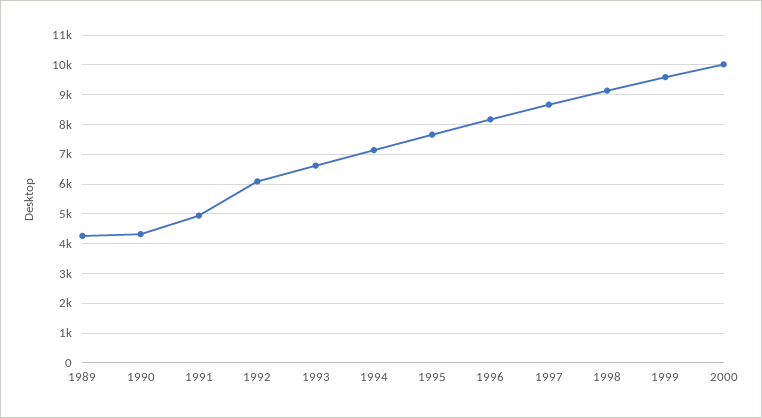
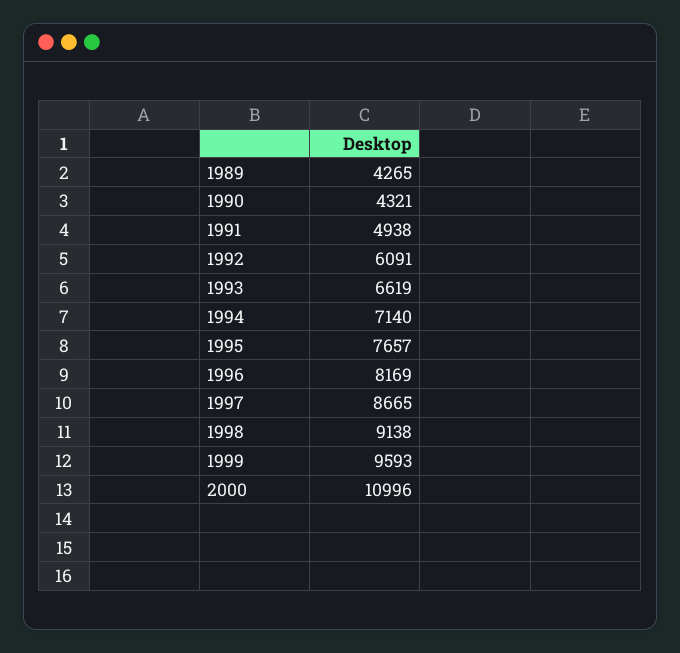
2000: 10000 -> 10996

